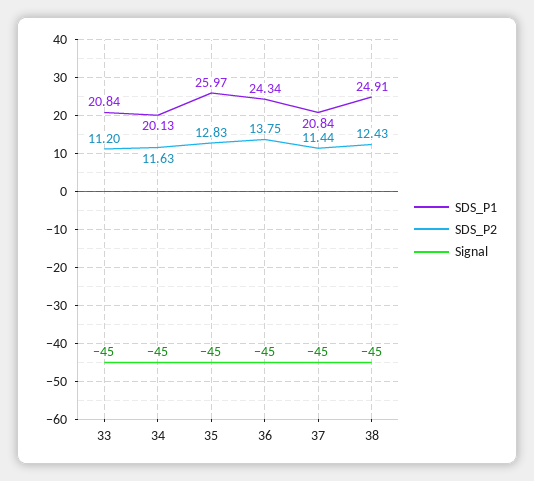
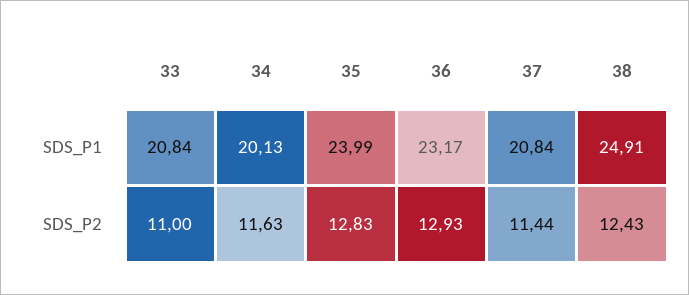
SDS_P2, 33: 11.2 -> 11
Signal, 33: -45 -> none
Signal, 34: -45 -> none
SDS_P1, 35: 25.97 -> 23.99
Signal, 35: -45 -> none
SDS_P1, 36: 24.34 -> 23.17
SDS_P2, 36: 13.75 -> 12.93
Signal, 36: -45 -> none
Signal, 37: -45 -> none
Signal, 38: -45 -> none

